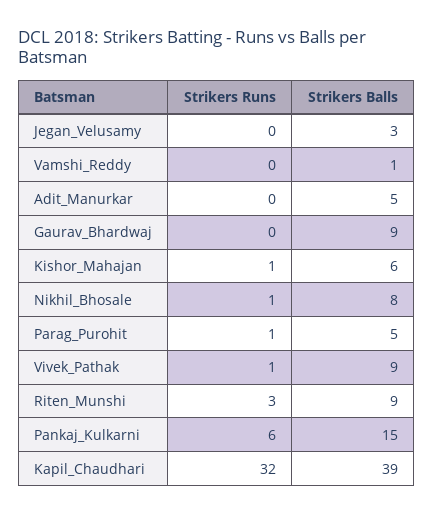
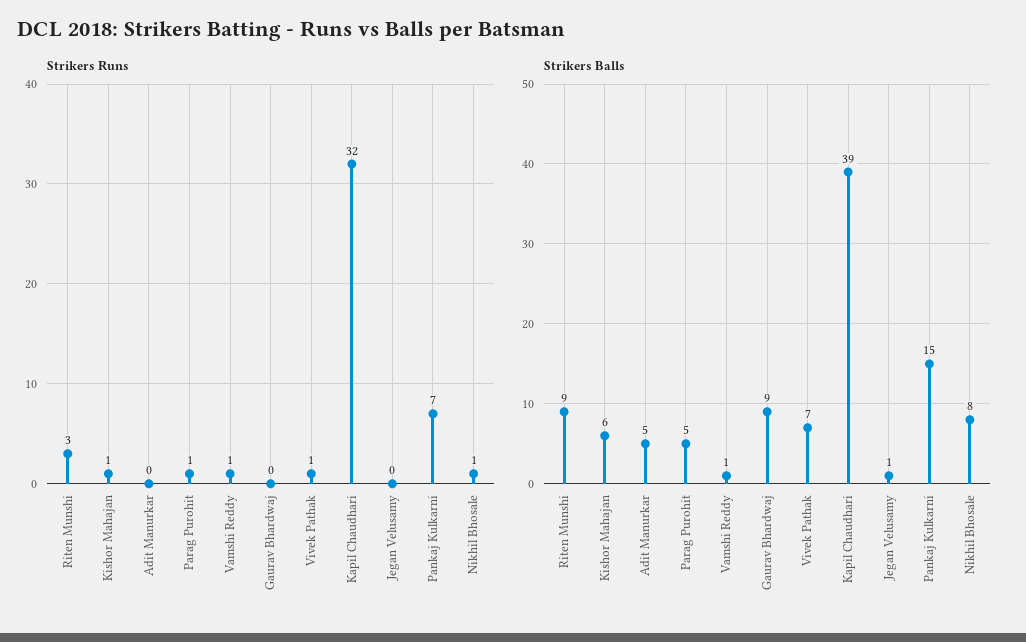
Strikers Balls, Jegan_Velusamy: 3 -> 1
Strikers Runs, Vamshi_Reddy: 0 -> 1
Strikers Balls, Vivek_Pathak: 9 -> 7
Strikers Runs, Pankaj_Kulkarni: 6 -> 7

